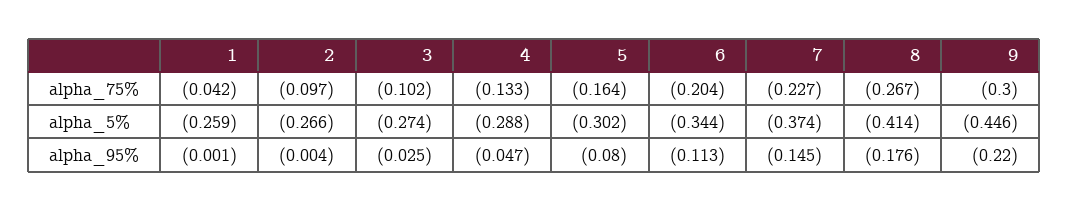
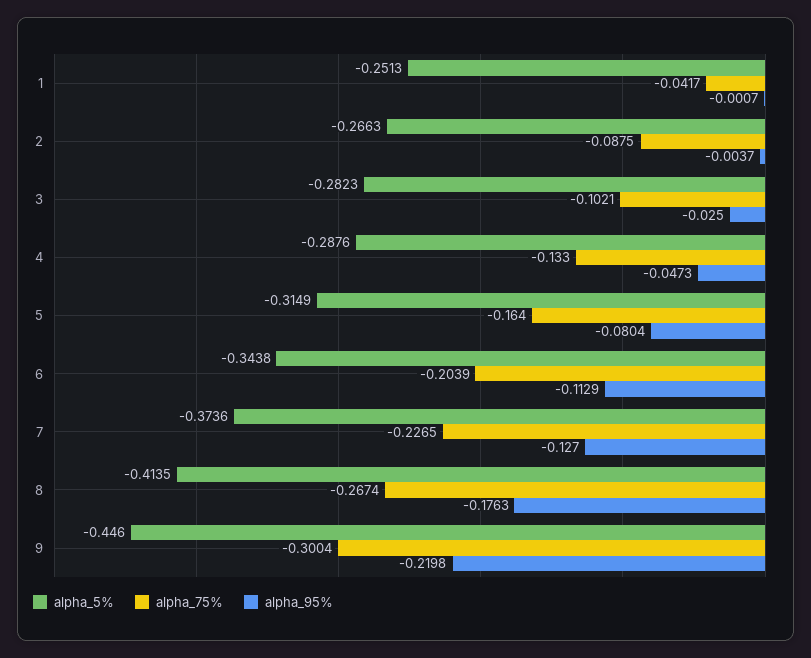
alpha_75%, 2: -0.097 -> -0.0875
alpha_5%, 1: -0.259 -> -0.2513
alpha_5%, 3: -0.274 -> -0.2823
alpha_5%, 5: -0.302 -> -0.3149
alpha_95%, 7: -0.145 -> -0.127

